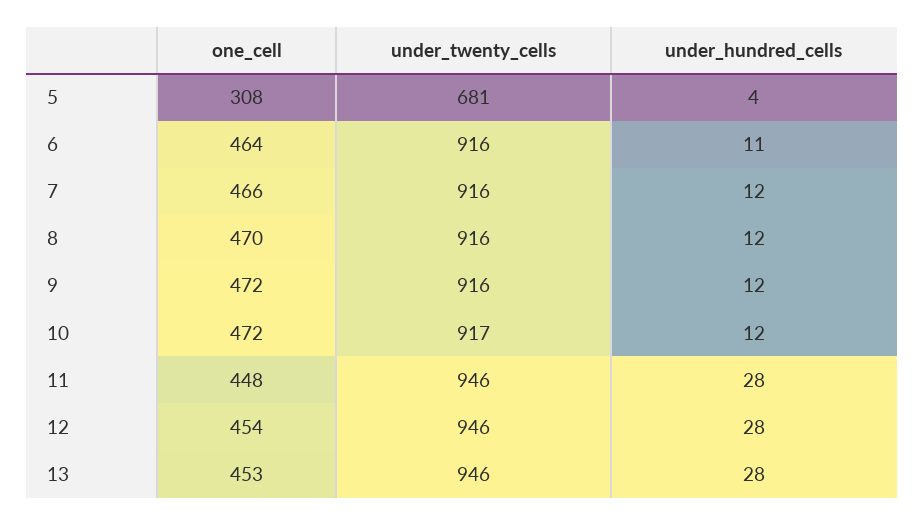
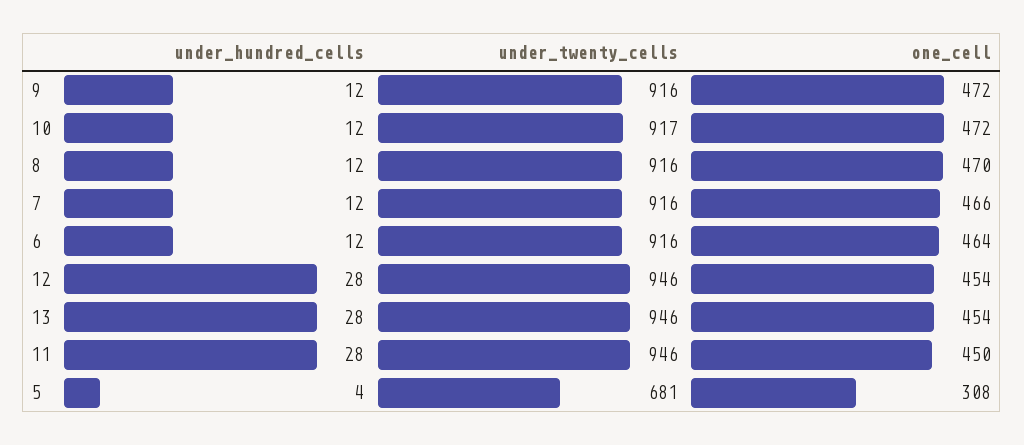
under_hundred_cells, 6: 11 -> 12
one_cell, 11: 448 -> 450
one_cell, 13: 453 -> 454

